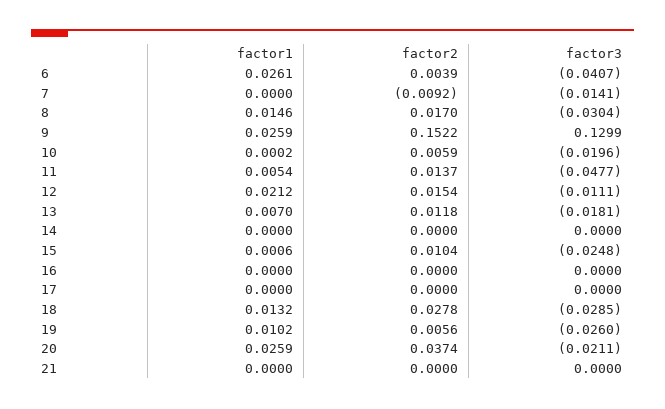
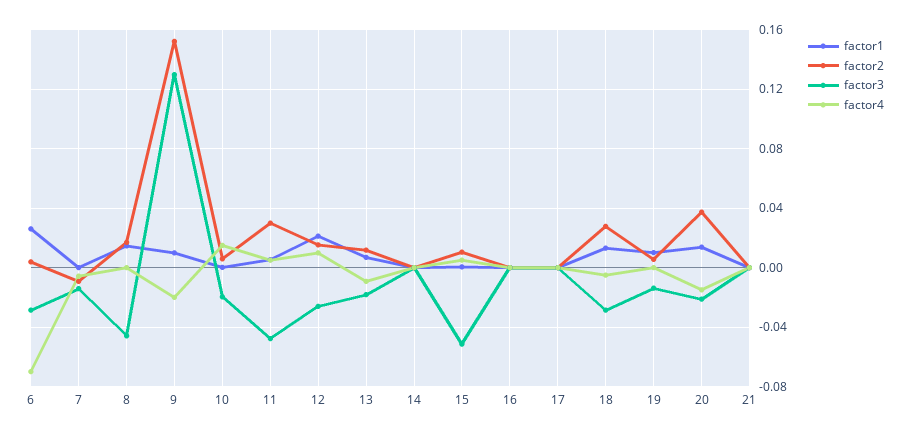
factor3, 6: -0.0407 -> -0.03
factor3, 8: -0.0304 -> -0.045
factor1, 9: 0.0259 -> 0.01
factor2, 11: 0.0137 -> 0.03
factor3, 12: -0.0111 -> -0.025
factor3, 15: -0.0248 -> -0.05
factor3, 19: -0.026 -> -0.015
factor1, 20: 0.0259 -> 0.015
factor4, 6: none -> -0.07
factor4, 7: none -> -0.005
factor4, 8: none -> 0
factor4, 9: none -> -0.02
factor4, 10: none -> 0.015
factor4, 11: none -> 0.005
factor4, 12: none -> 0.01
factor4, 13: none -> -0.01
factor4, 14: none -> 0
factor4, 15: none -> 0.005
factor4, 16: none -> 0
factor4, 17: none -> 0
factor4, 18: none -> -0.005
factor4, 19: none -> 0
factor4, 20: none -> -0.015
factor4, 21: none -> 0

